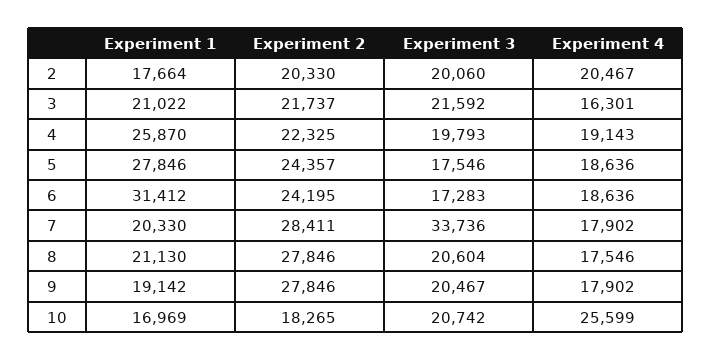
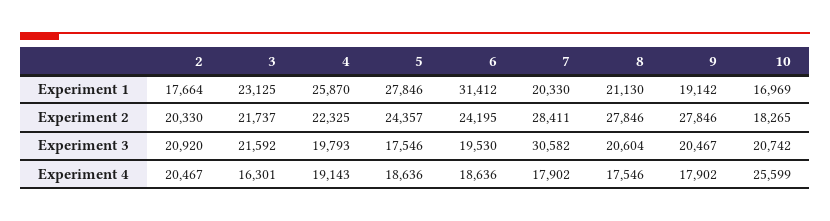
Experiment 3, 2: 20060 -> 20920
Experiment 1, 3: 21022 -> 23125
Experiment 3, 6: 17283 -> 19530
Experiment 3, 7: 33736 -> 30582

